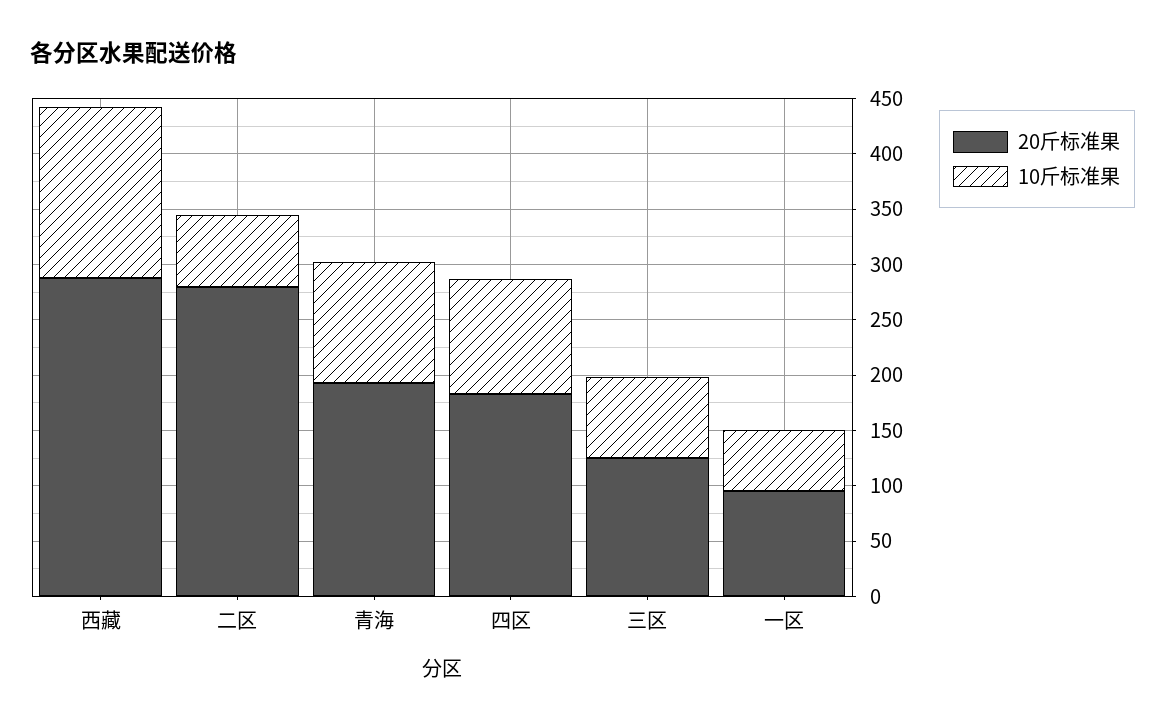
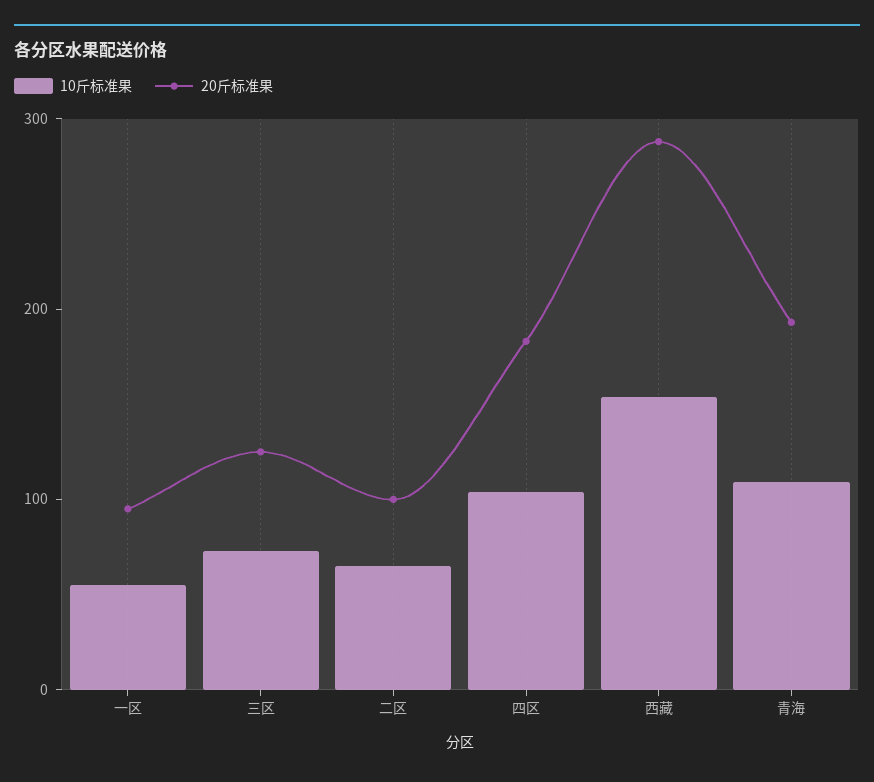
20斤标准果, 二区: 280 -> 100

